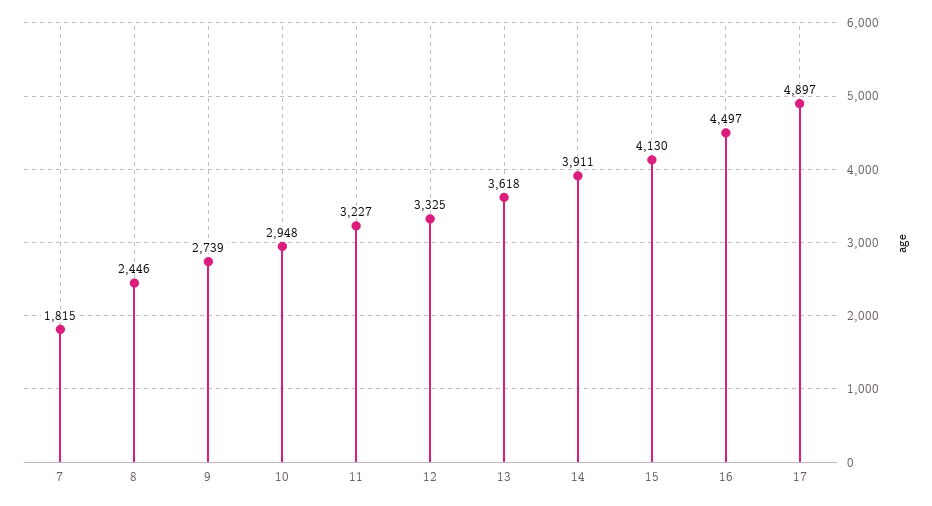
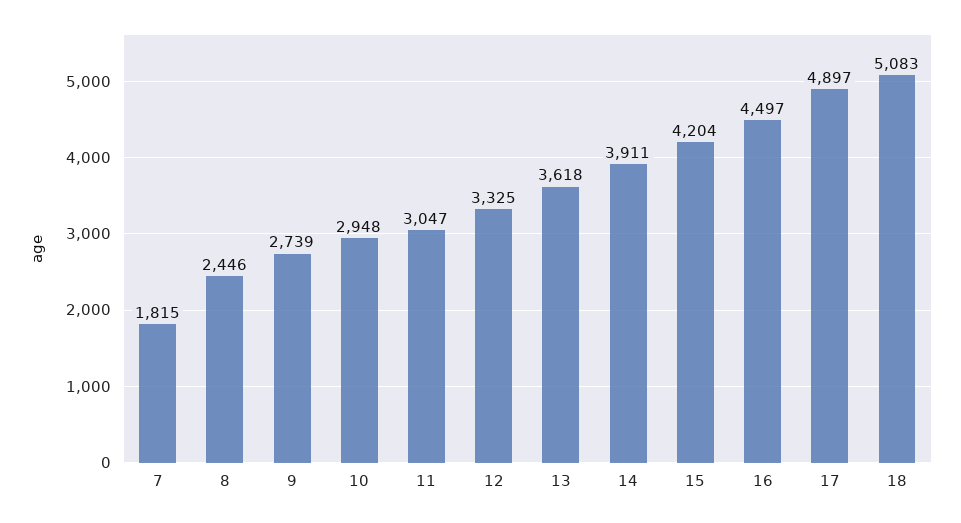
11: 3227 -> 3047
15: 4130 -> 4204
18: none -> 5083

